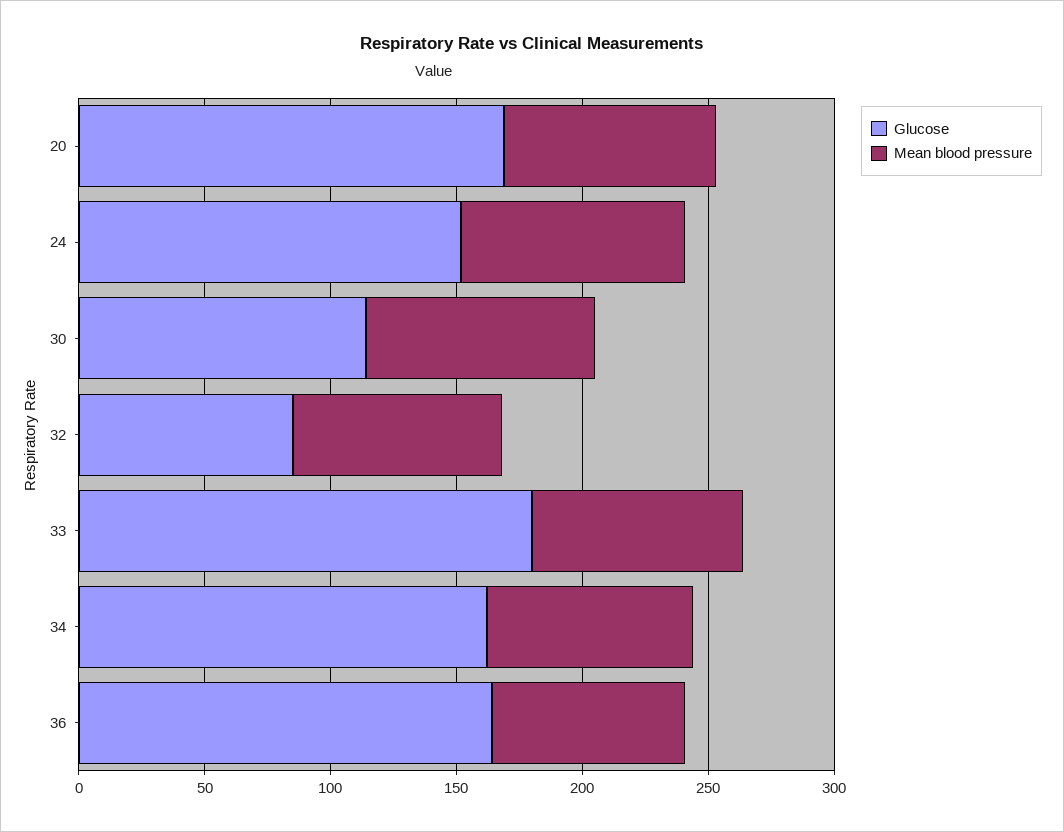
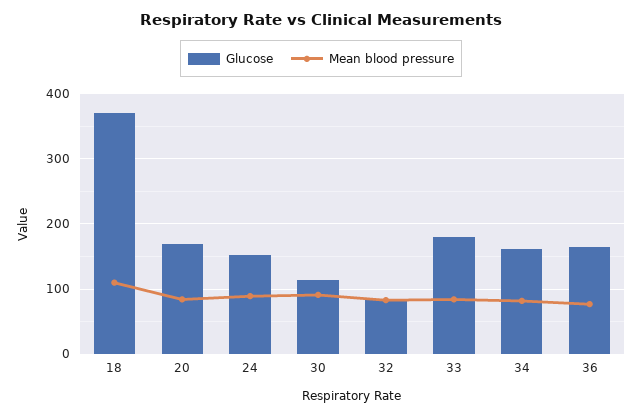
Glucose, 18: none -> 370
Mean blood pressure, 18: none -> 110

